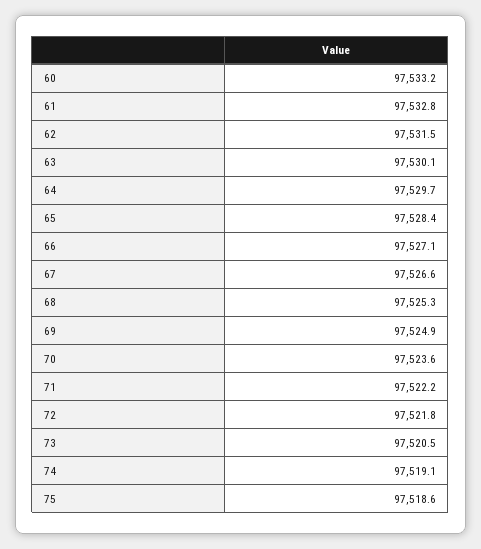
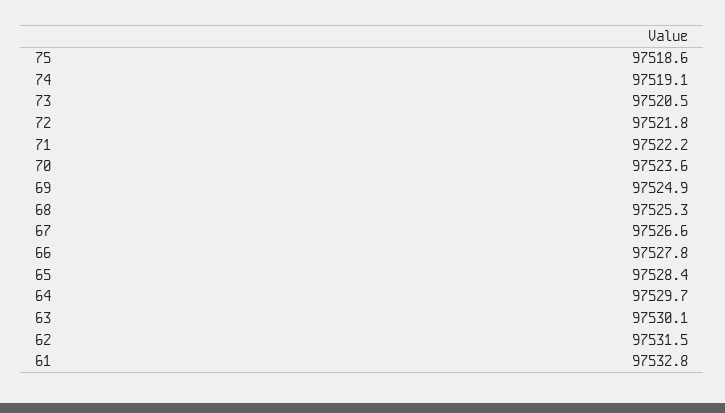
60: 97533.2 -> none
66: 97527.1 -> 97527.8

